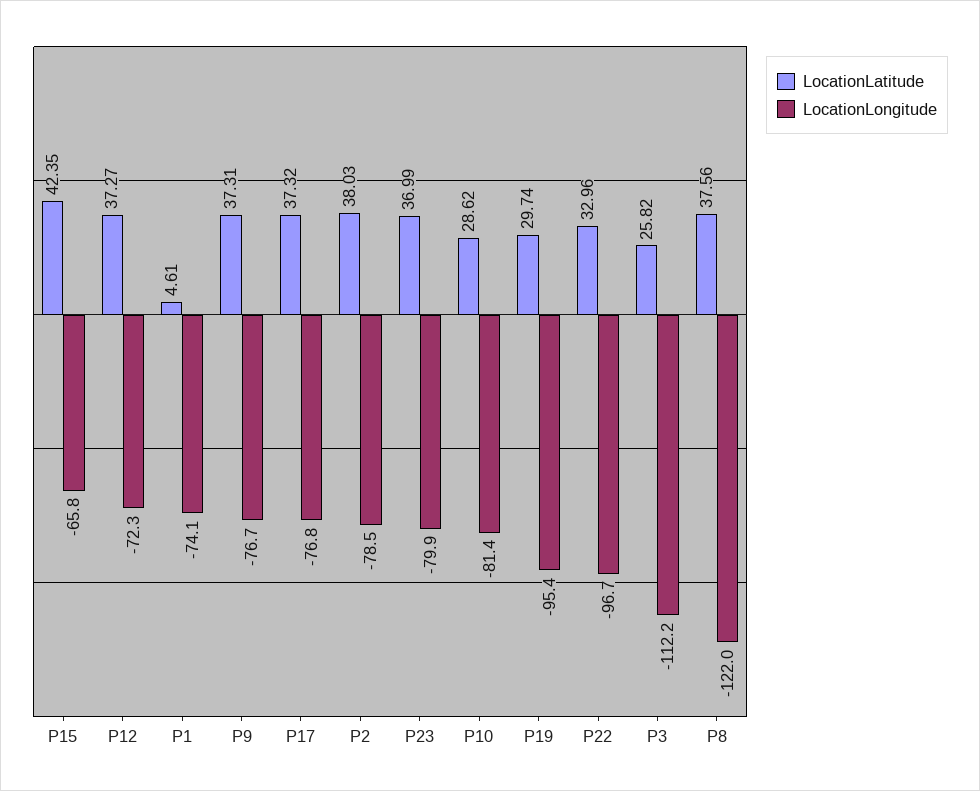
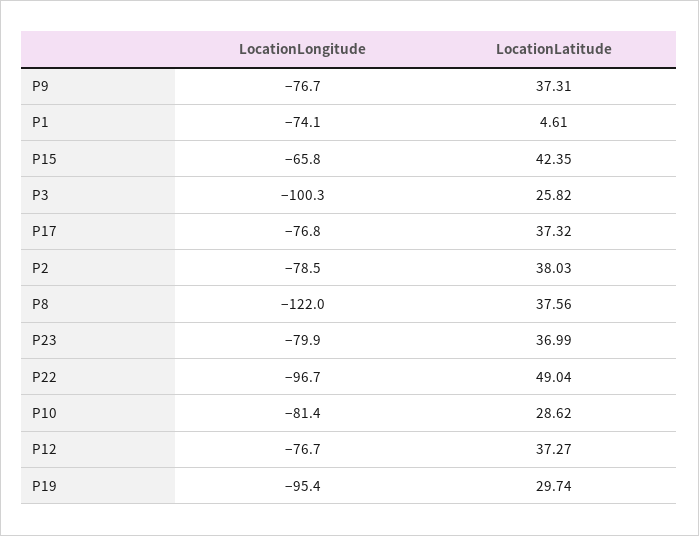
LocationLongitude, P12: -72.3 -> -76.7
LocationLatitude, P22: 32.96 -> 49.04
LocationLongitude, P3: -112.2 -> -100.3

